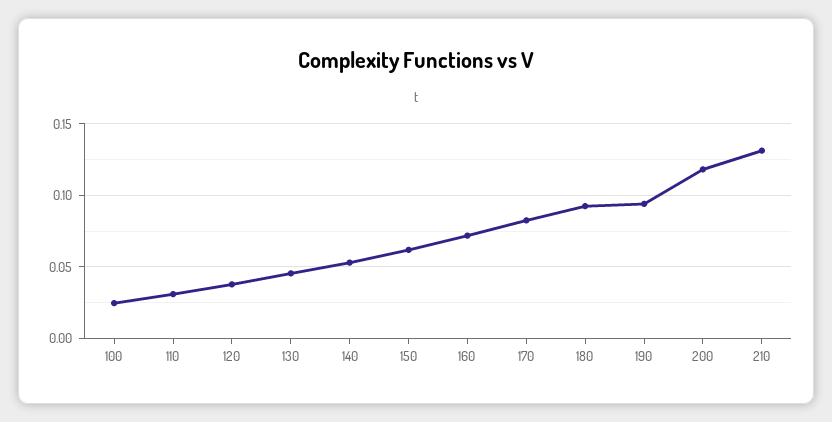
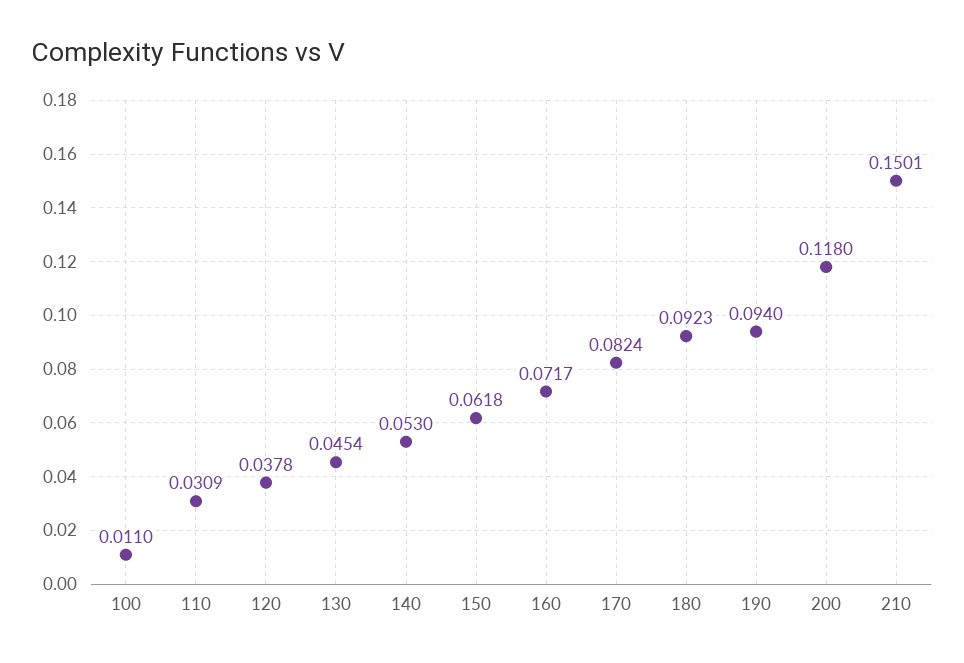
100: 0.025 -> 0.011
210: 0.13 -> 0.1501

